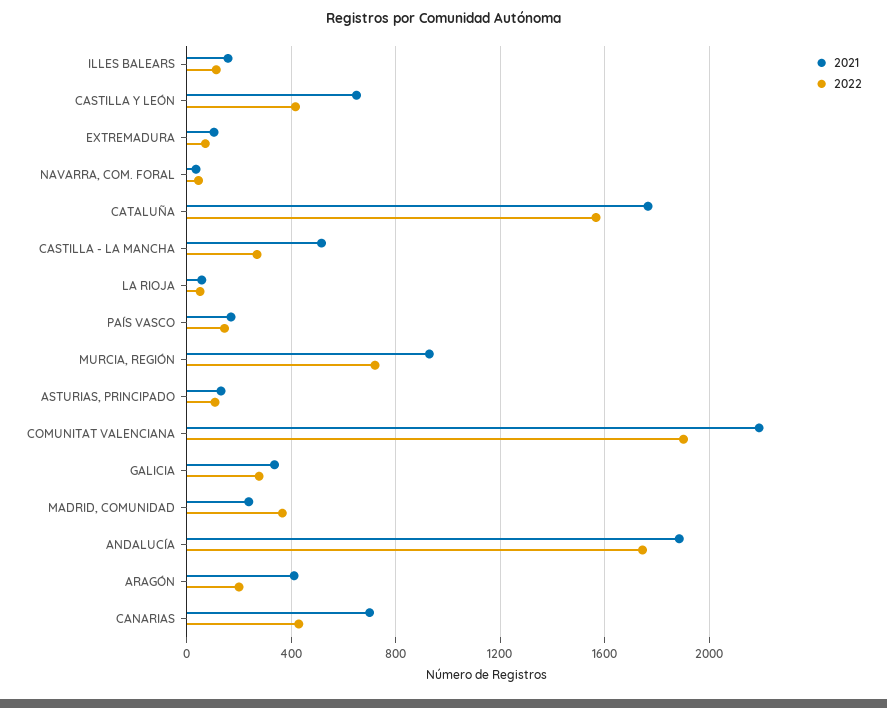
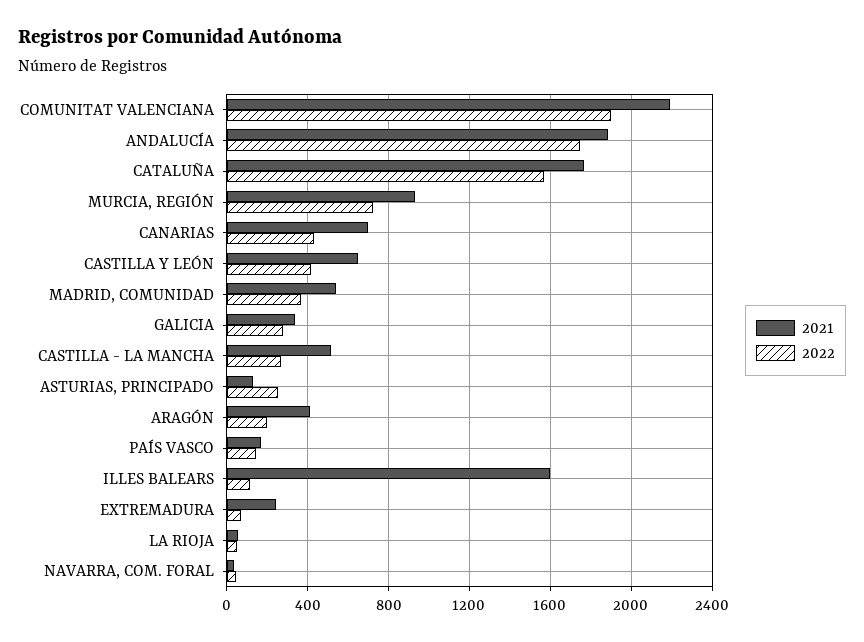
2021, ILLES BALEARS: 150 -> 1600
2021, EXTREMADURA: 100 -> 250
2022, ASTURIAS, PRINCIPADO: 100 -> 250
2021, MADRID, COMUNIDAD: 250 -> 550

